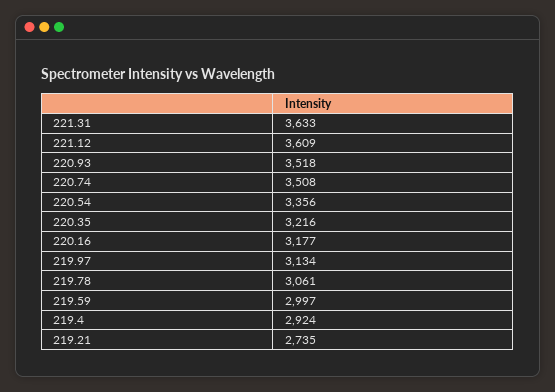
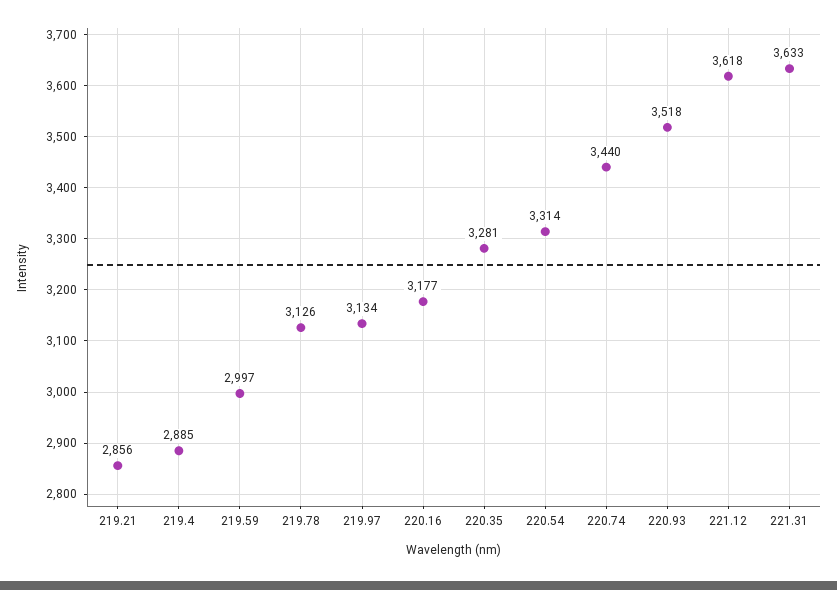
221.12: 3609 -> 3618
220.74: 3508 -> 3440
220.54: 3356 -> 3314
220.35: 3216 -> 3281
219.78: 3061 -> 3126
219.4: 2924 -> 2885
219.21: 2735 -> 2856

